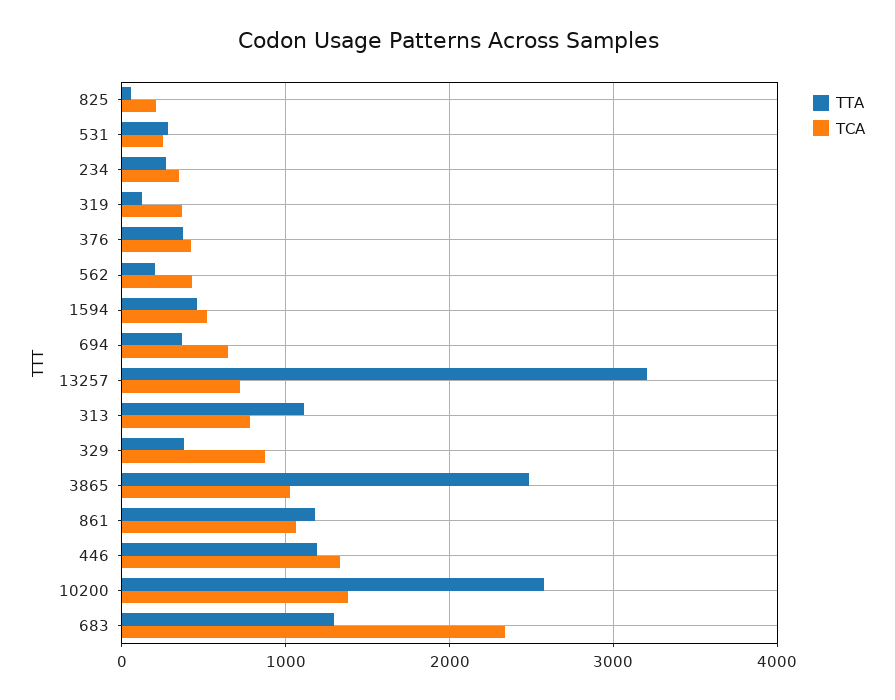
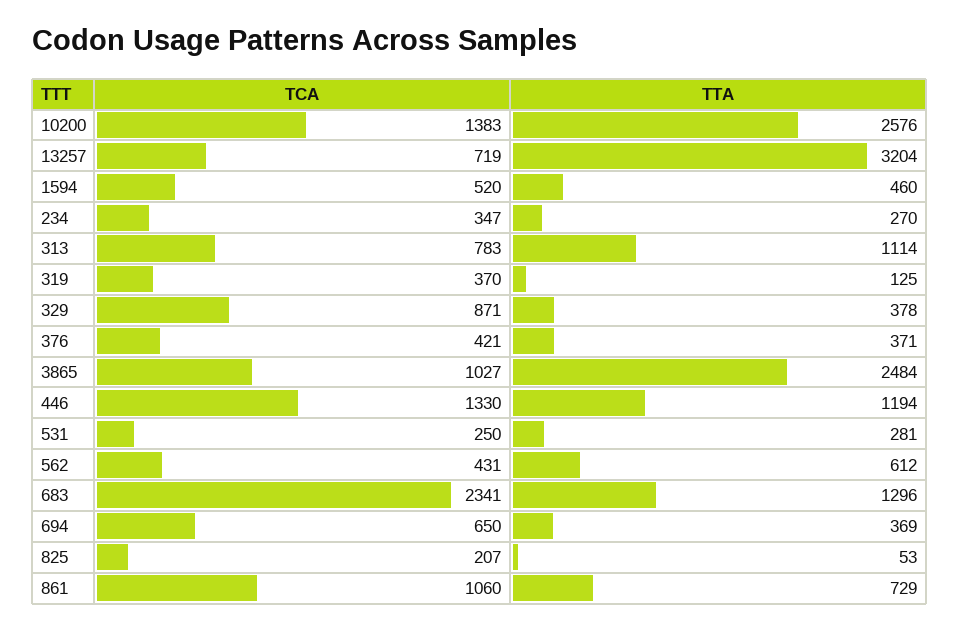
TTA, 562: 200 -> 612
TTA, 861: 1200 -> 729

